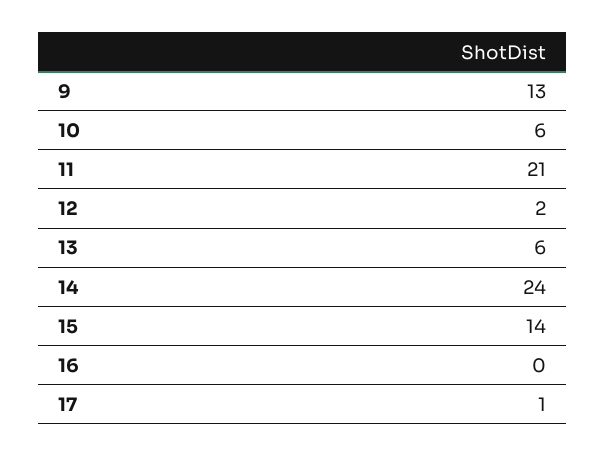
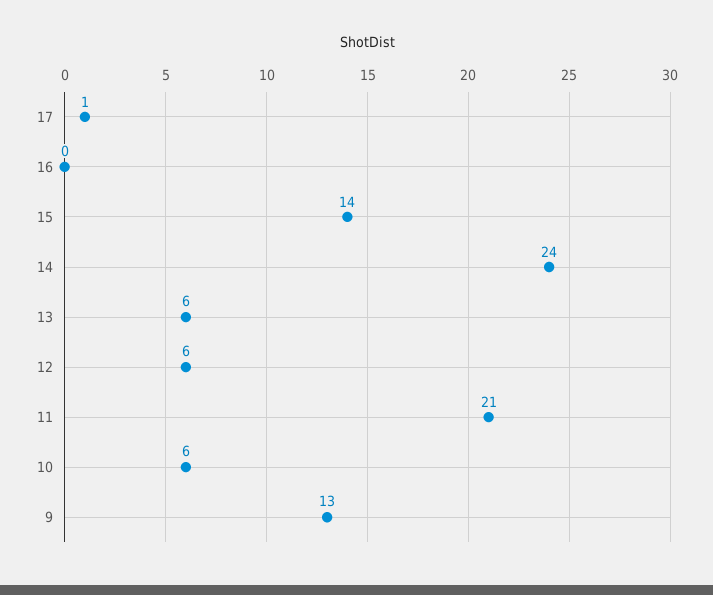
12: 2 -> 6

